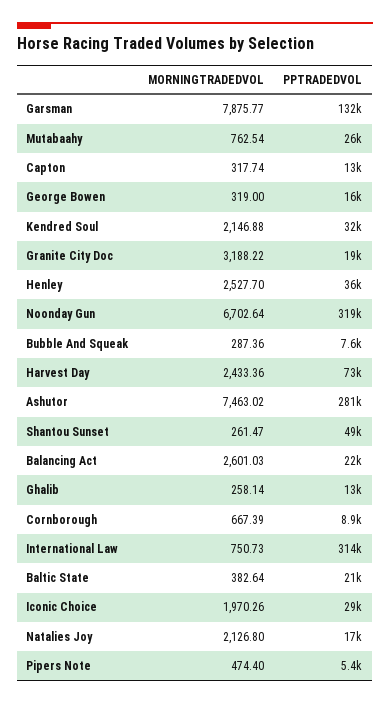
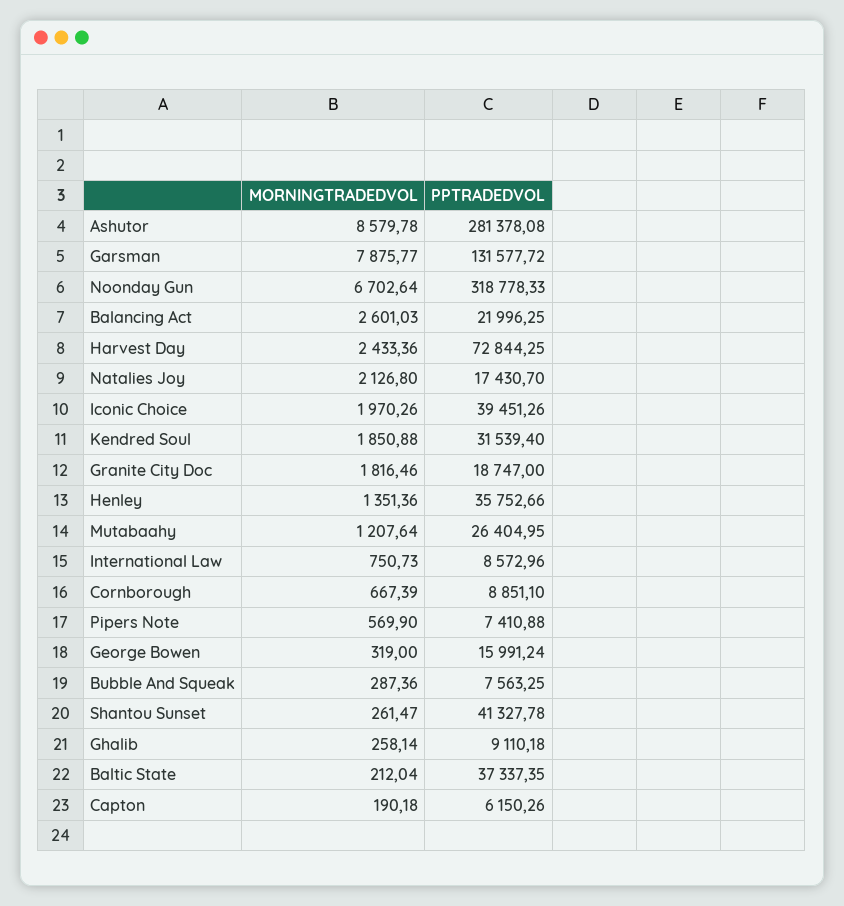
MORNINGTRADEDVOL, Mutabaahy: 762.54 -> 1207.64
MORNINGTRADEDVOL, Capton: 317.74 -> 190.18
PPTRADEDVOL, Capton: 13000 -> 6150.26
MORNINGTRADEDVOL, Kendred Soul: 2146.88 -> 1850.88
MORNINGTRADEDVOL, Granite City Doc: 3188.22 -> 1816.46
MORNINGTRADEDVOL, Henley: 2527.7 -> 1351.36
MORNINGTRADEDVOL, Ashutor: 7463.02 -> 8579.78
PPTRADEDVOL, Shantou Sunset: 49000 -> 41327.78
PPTRADEDVOL, Ghalib: 13000 -> 9110.18
PPTRADEDVOL, International Law: 314000 -> 8572.96
MORNINGTRADEDVOL, Baltic State: 382.64 -> 212.04
PPTRADEDVOL, Baltic State: 21000 -> 37337.35
PPTRADEDVOL, Iconic Choice: 29000 -> 39451.26
MORNINGTRADEDVOL, Pipers Note: 474.4 -> 569.9
PPTRADEDVOL, Pipers Note: 5400 -> 7410.88

